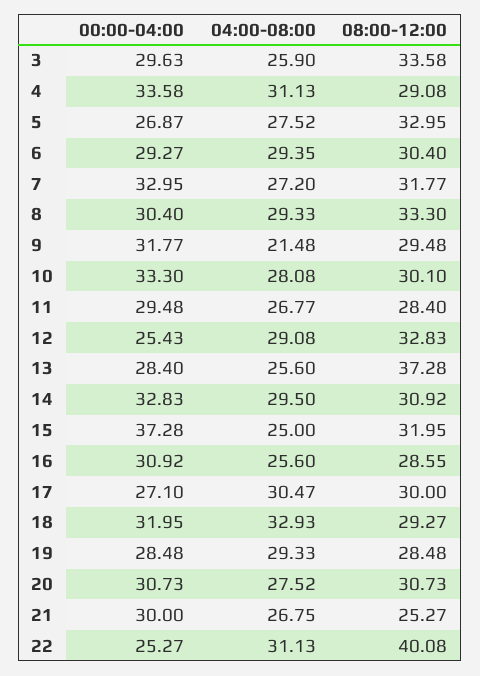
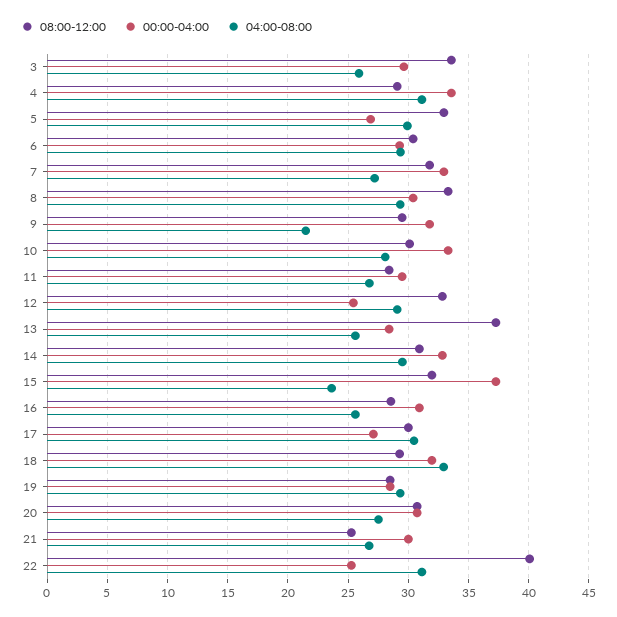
04:00-08:00, 5: 27.52 -> 30
04:00-08:00, 15: 25 -> 23.5

